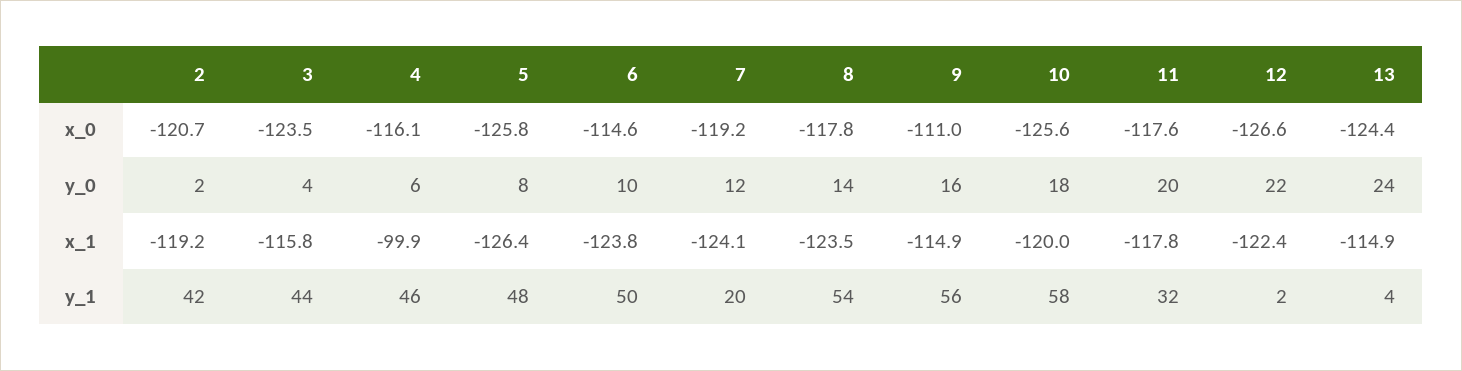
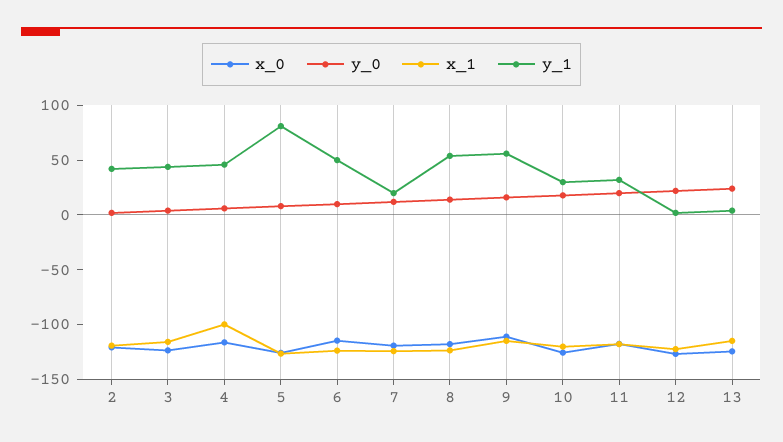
y_1, 5: 48 -> 80
y_1, 10: 58 -> 30

